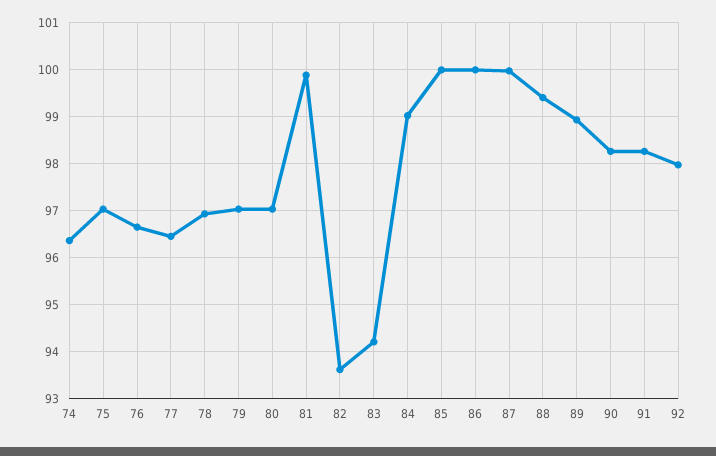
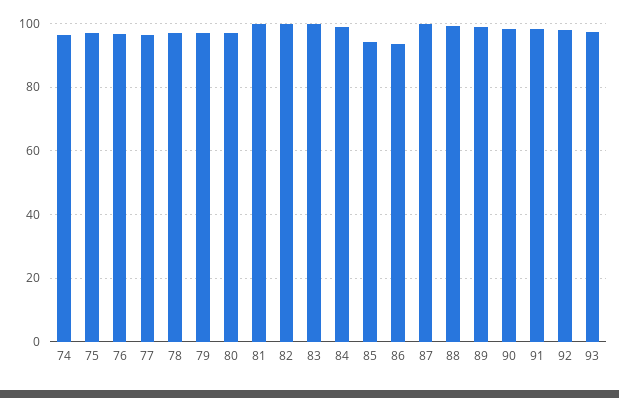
82: 93.6 -> 100
83: 94.2 -> 100
85: 100 -> 94
86: 100 -> 94
93: none -> 98

